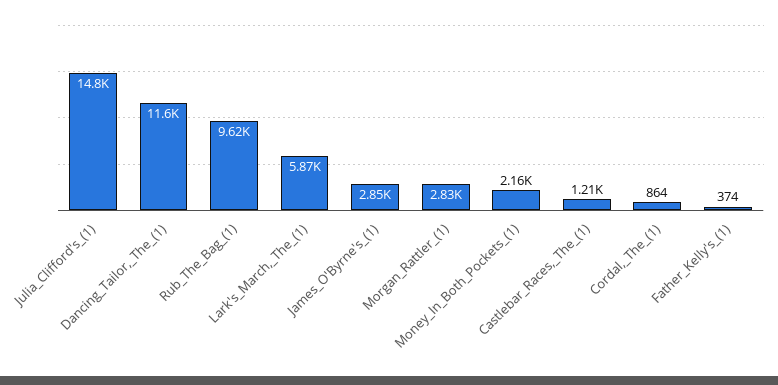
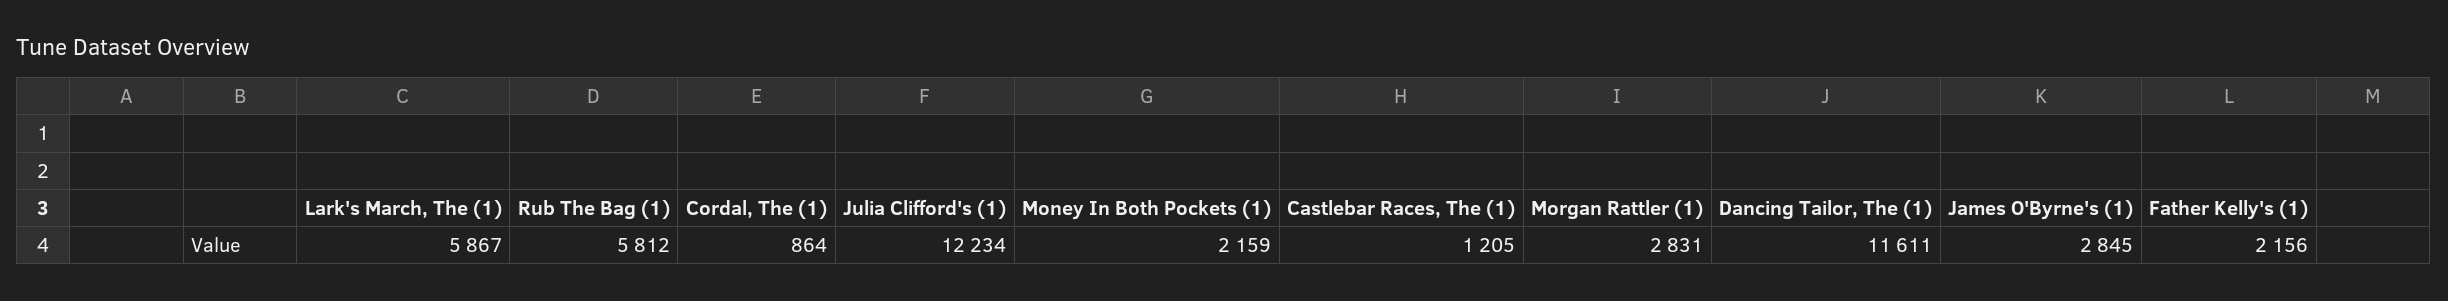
Julia_Clifford's_(1): 14800 -> 12234
Rub_The_Bag_(1): 9620 -> 5812
Father_Kelly's_(1): 374 -> 2156

